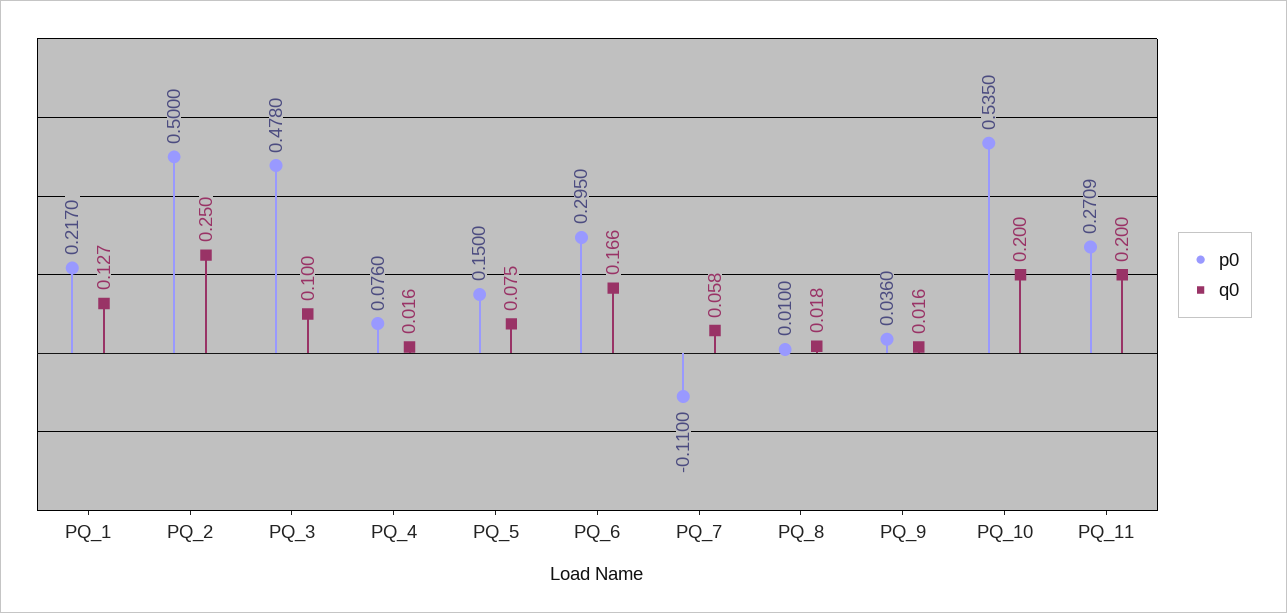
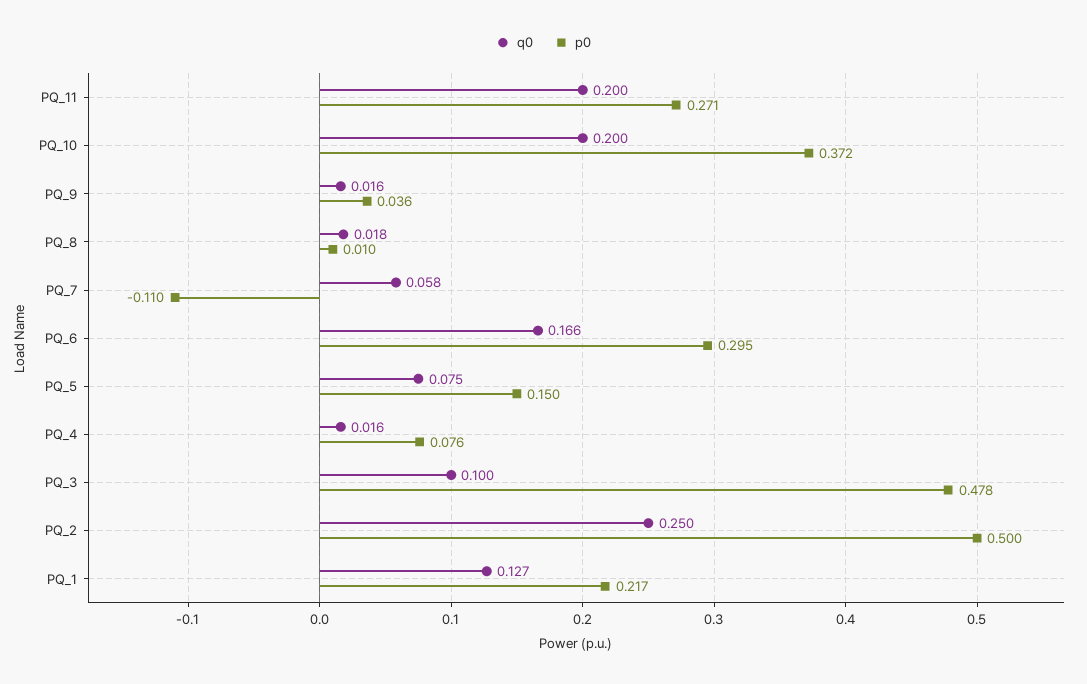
p0, PQ_10: 0.535 -> 0.372

